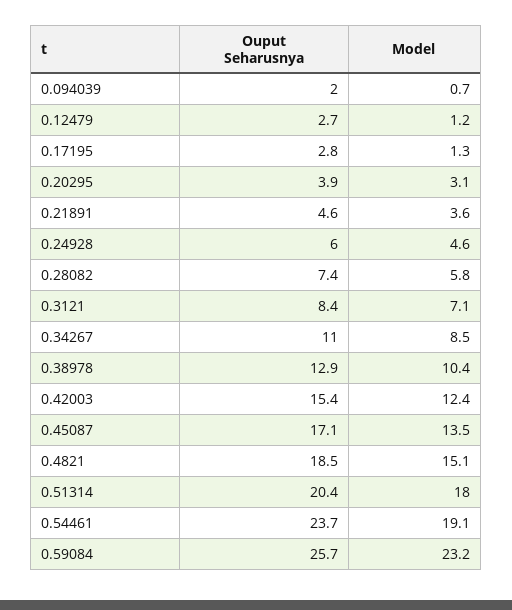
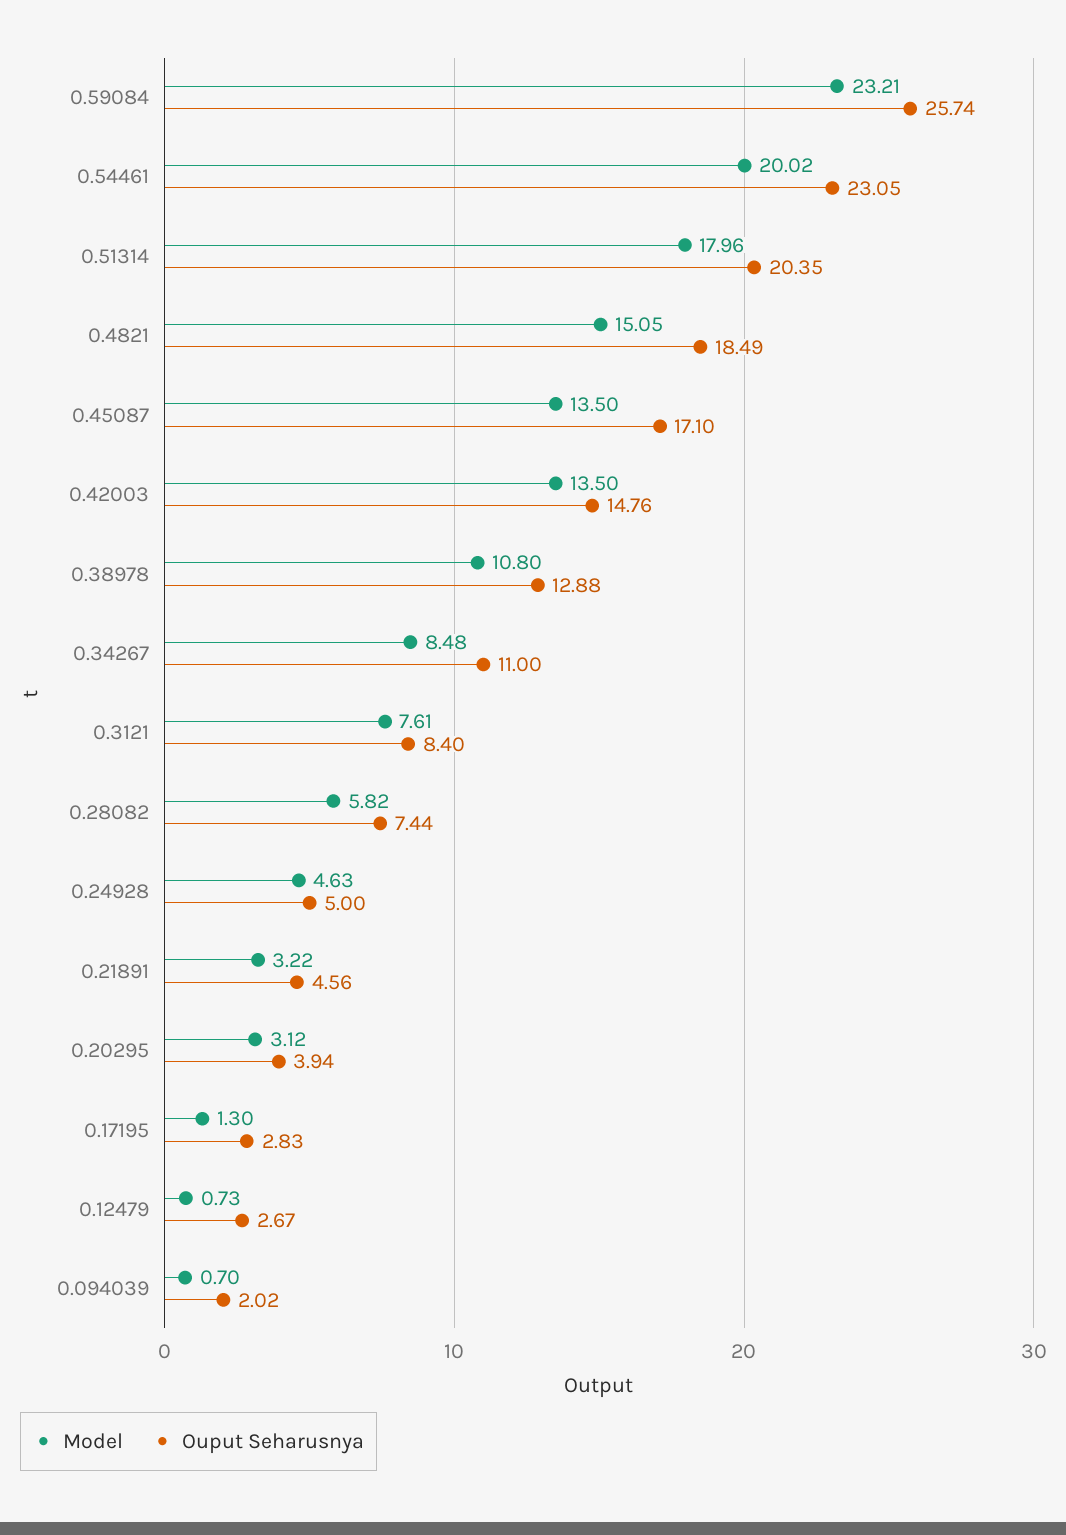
Model, 0.12479: 1.2 -> 0.73
Model, 0.21891: 3.6 -> 3.22
Ouput Seharusnya, 0.24928: 6 -> 5
Model, 0.3121: 7.1 -> 7.61
Model, 0.38978: 10.4 -> 10.8
Ouput Seharusnya, 0.42003: 15.4 -> 14.76
Model, 0.42003: 12.4 -> 13.5
Ouput Seharusnya, 0.54461: 23.7 -> 23.05
Model, 0.54461: 19.1 -> 20.02

